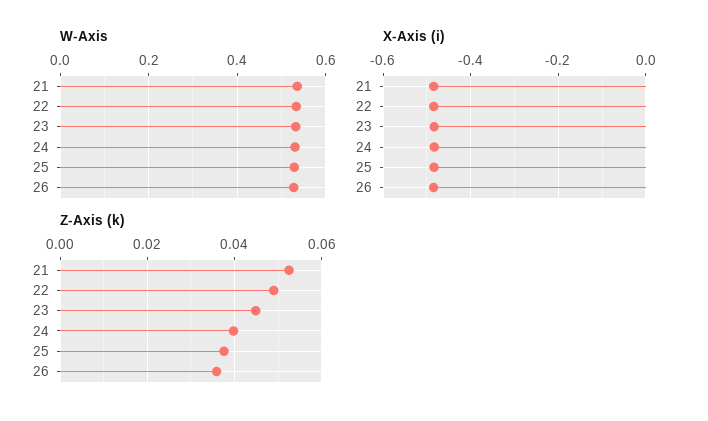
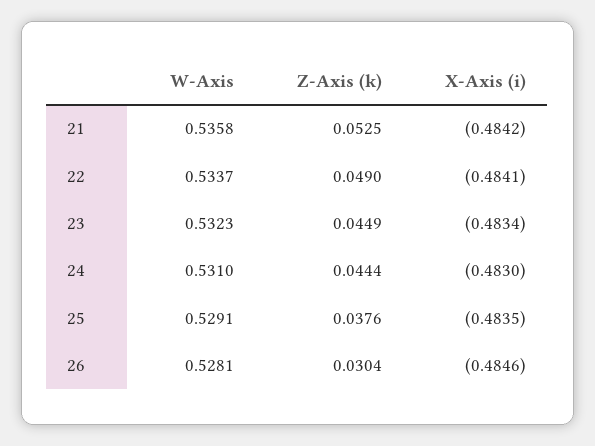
Z-Axis (k), 24: 0.04 -> 0.0444
Z-Axis (k), 26: 0.036 -> 0.0304

